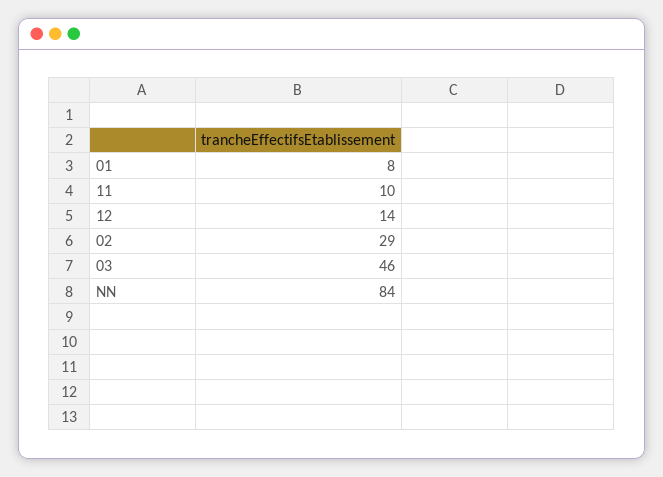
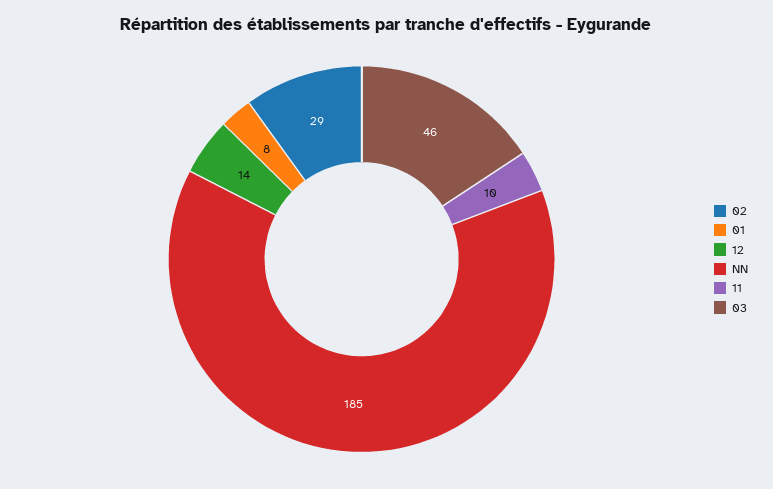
NN: 84 -> 185

